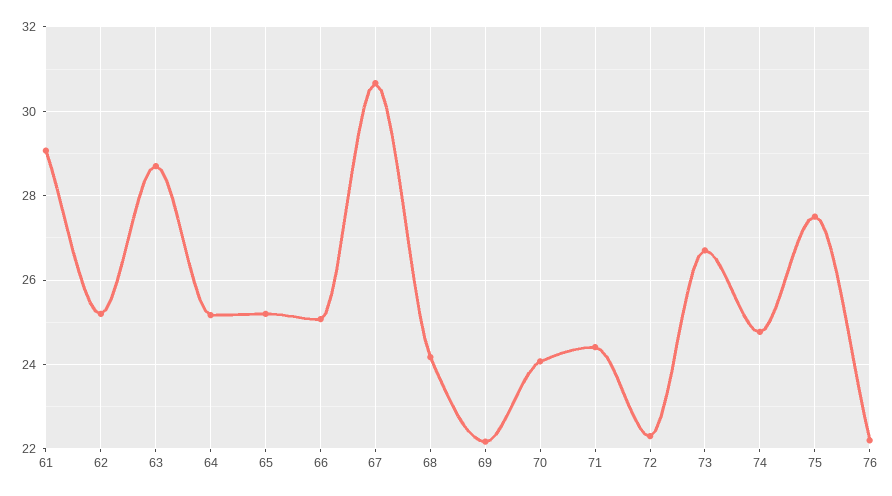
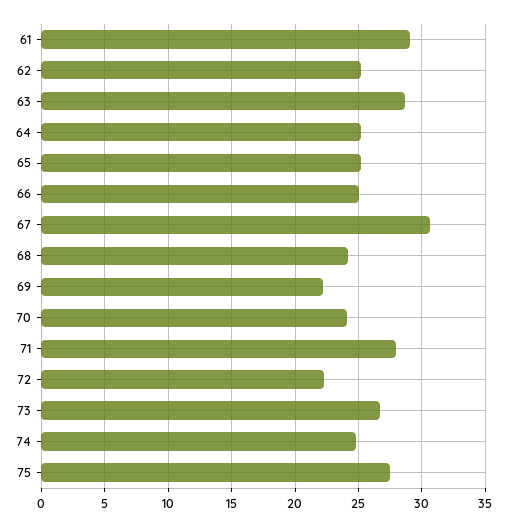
71: 24.4 -> 28
76: 22.2 -> none

